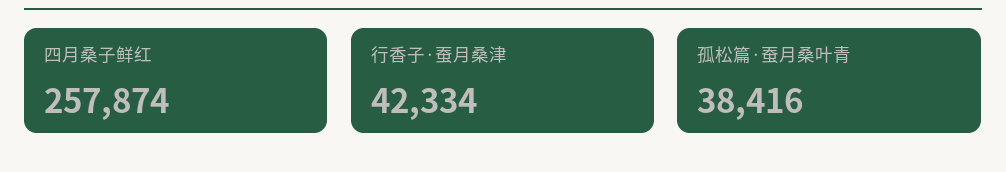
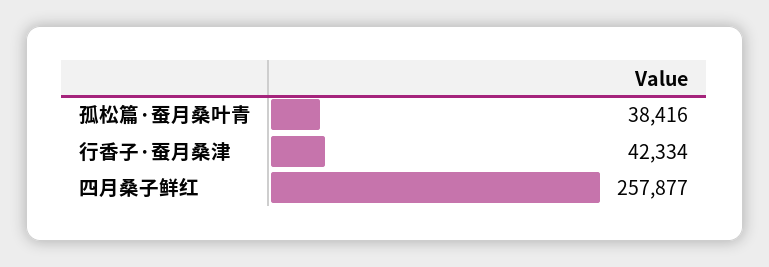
四月桑子鲜红: 257874 -> 257877

